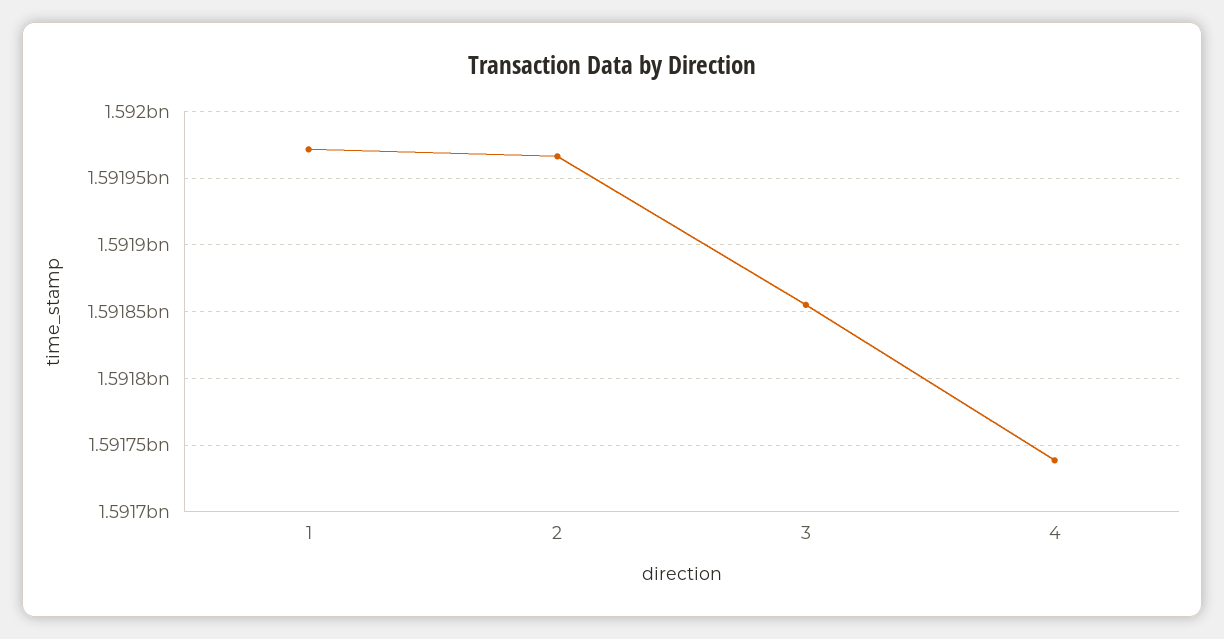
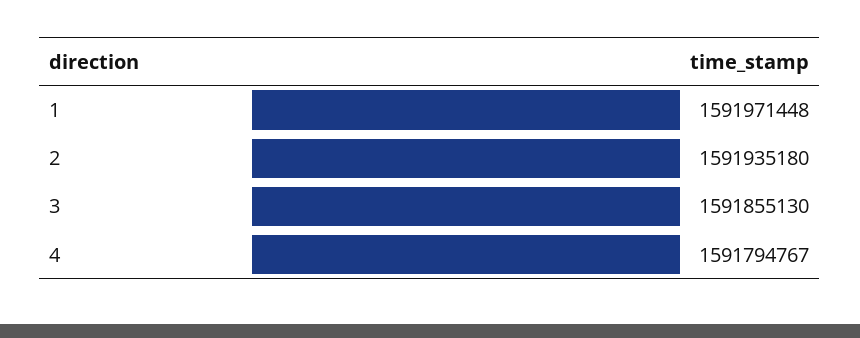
2: 1591965000 -> 1591935180
4: 1591740000 -> 1591794767

